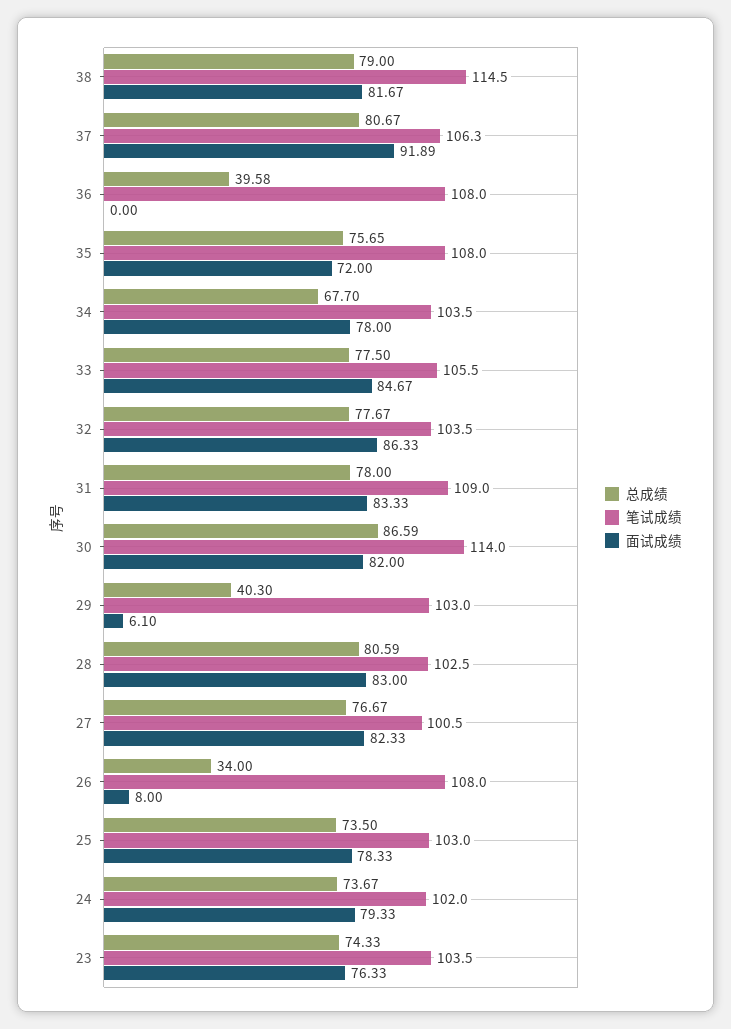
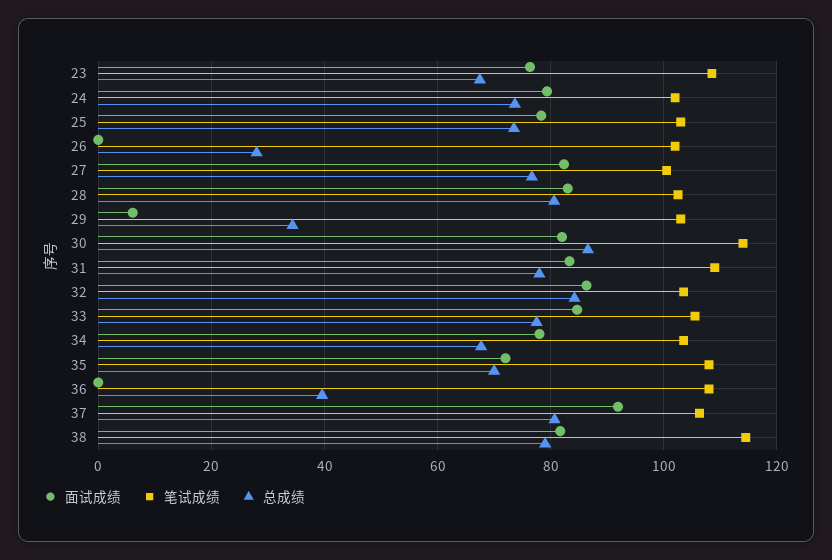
总成绩, 35: 75.65 -> 70
总成绩, 32: 77.67 -> 84
总成绩, 29: 40.3 -> 34
总成绩, 26: 34 -> 28
笔试成绩, 26: 108 -> 102
面试成绩, 26: 8 -> 0
总成绩, 23: 74.33 -> 68
笔试成绩, 23: 103.5 -> 108

